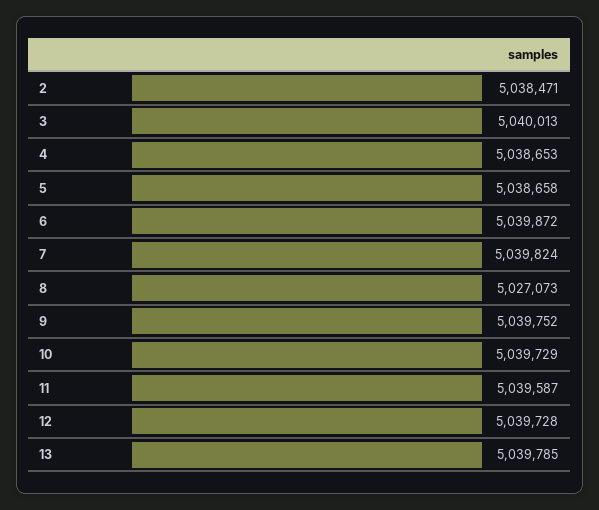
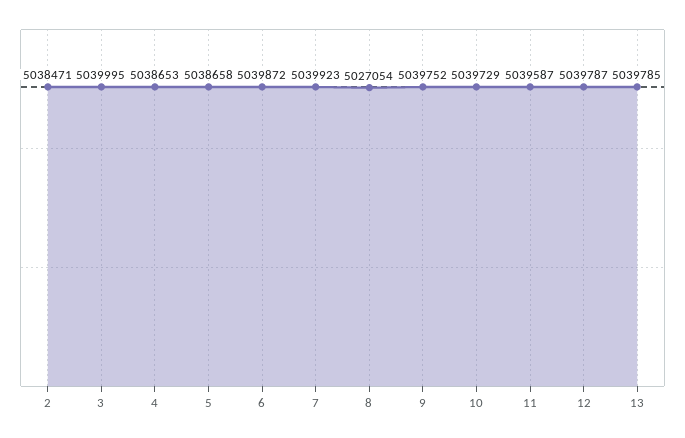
3: 5040013 -> 5039995
7: 5039824 -> 5039923
8: 5027073 -> 5027054
12: 5039728 -> 5039787

